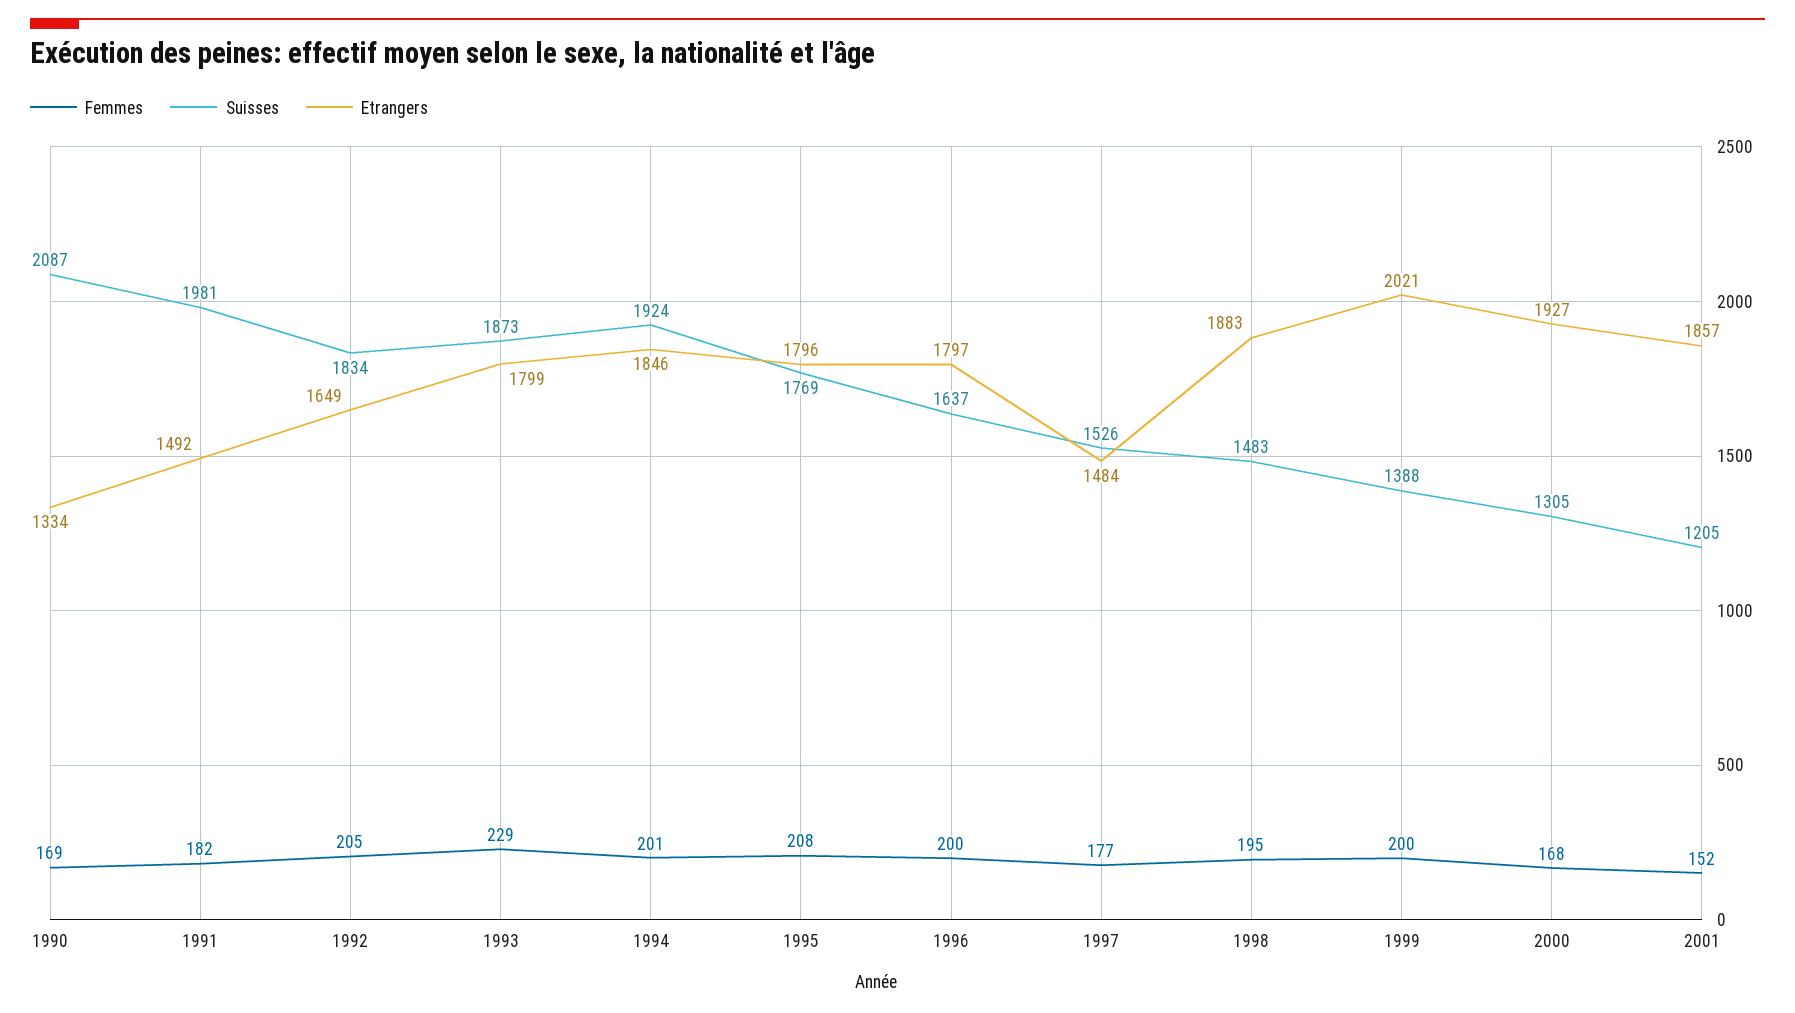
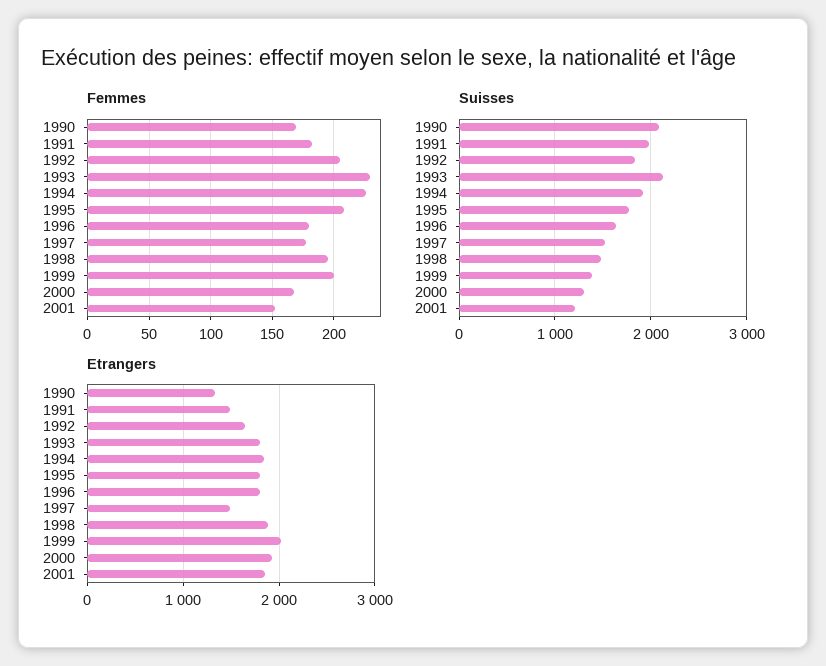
Suisses, 1993: 1873 -> 2100
Femmes, 1994: 201 -> 225
Femmes, 1996: 200 -> 180

